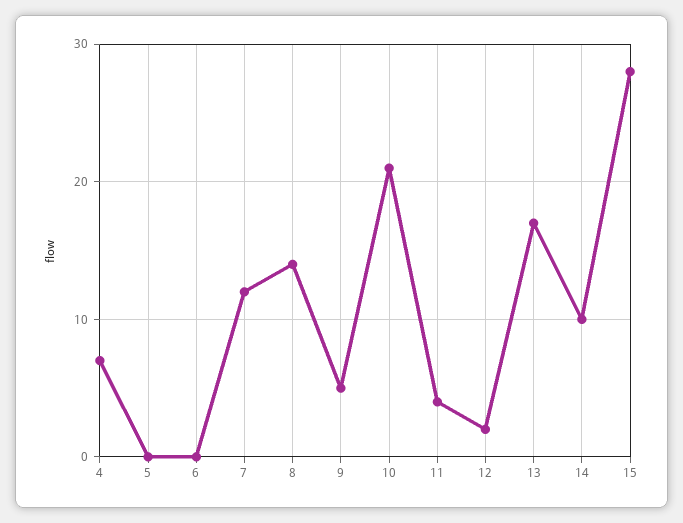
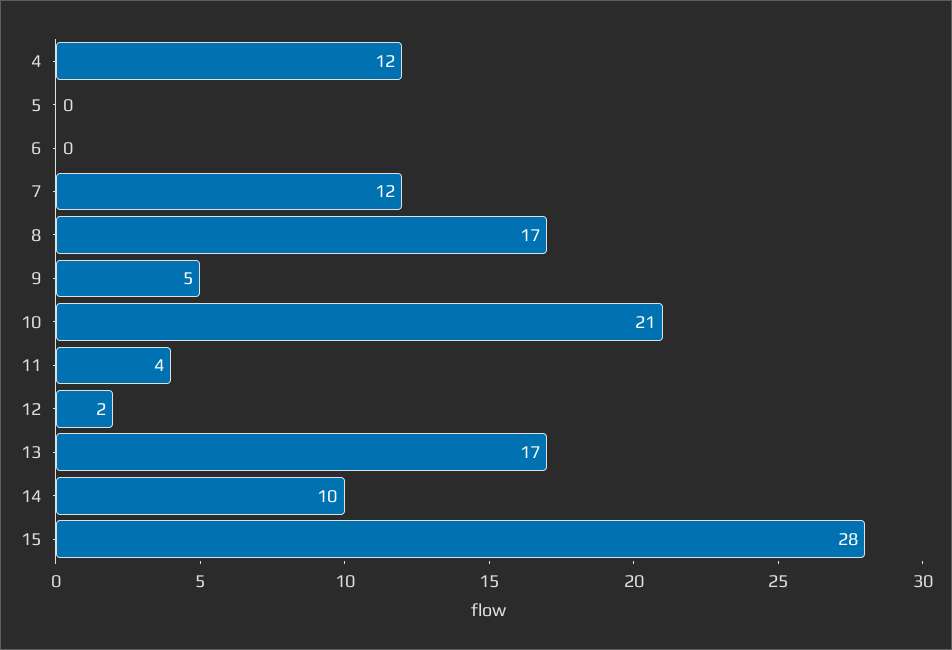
4: 7 -> 12
8: 14 -> 17

